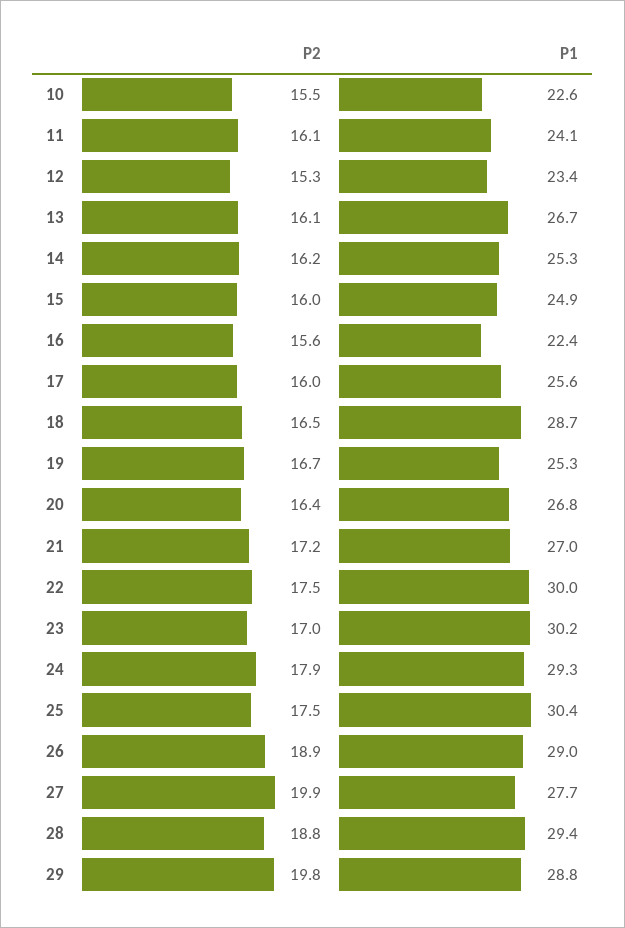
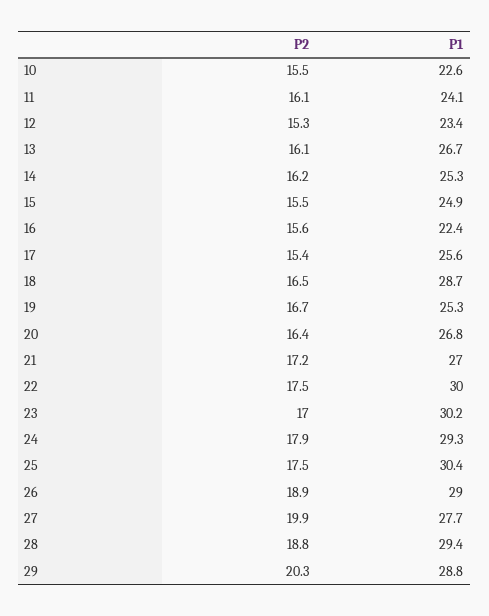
P2, 15: 16 -> 15.5
P2, 17: 16 -> 15.4
P2, 29: 19.8 -> 20.3

